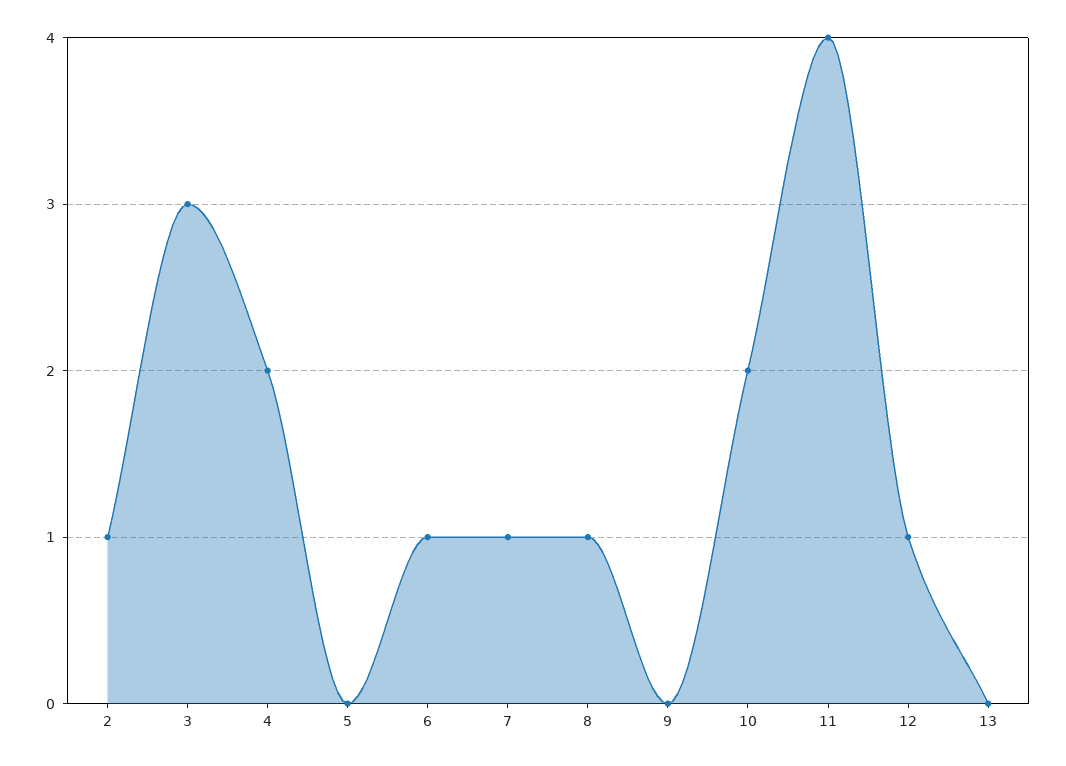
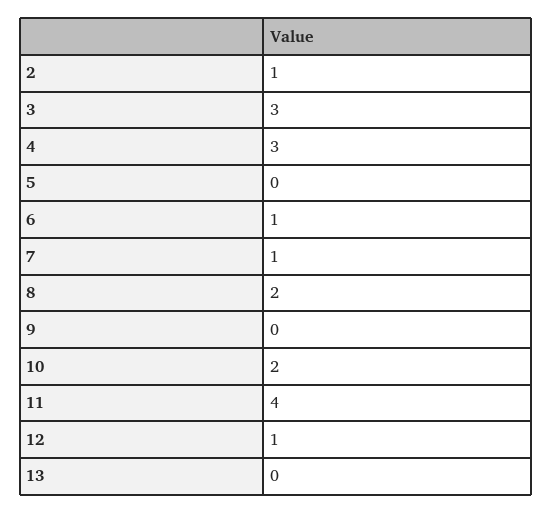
4: 2 -> 3
8: 1 -> 2

